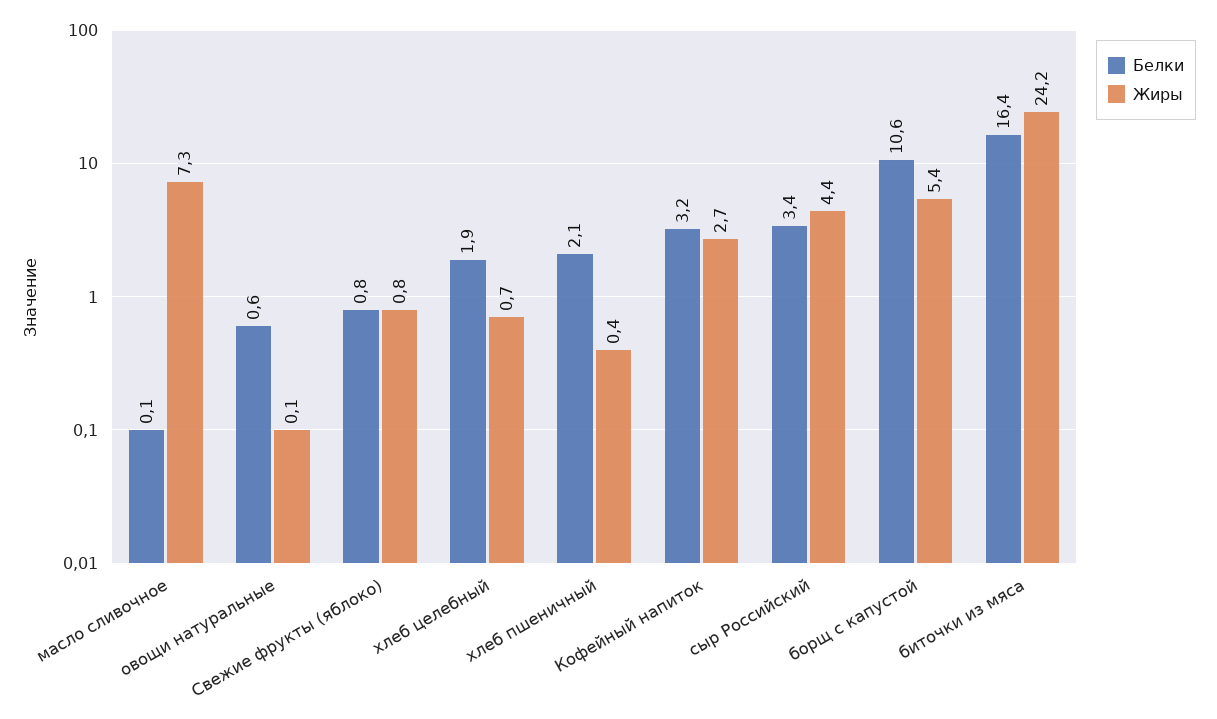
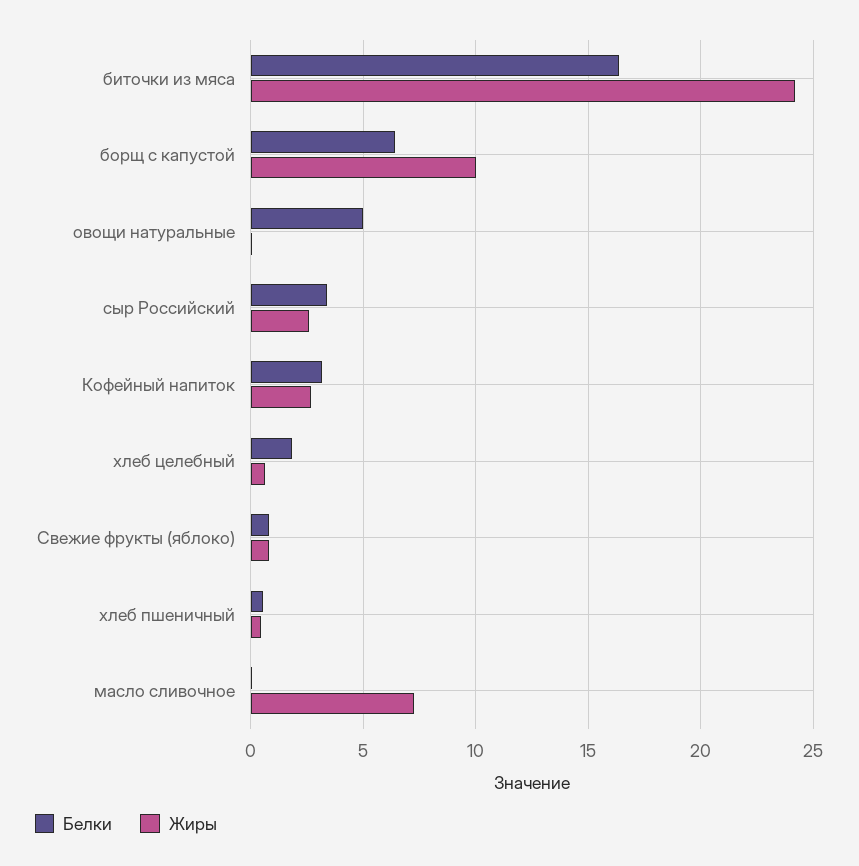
Белки, овощи натуральные: 0.6 -> 5
Белки, хлеб пшеничный: 2.1 -> 0.5
Жиры, сыр Российский: 4.4 -> 2.5
Белки, борщ с капустой: 10.6 -> 6.5
Жиры, борщ с капустой: 5.4 -> 10

